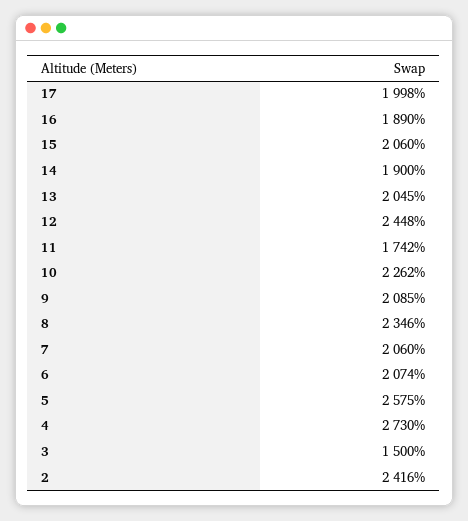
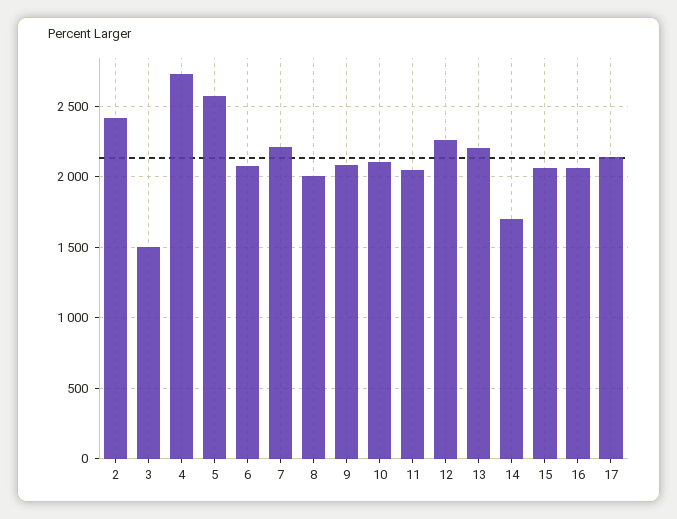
17: 1998 -> 2150
16: 1890 -> 2050
14: 1900 -> 1700
13: 2045 -> 2200
12: 2448 -> 2250
11: 1742 -> 2050
10: 2262 -> 2100
8: 2346 -> 2000
7: 2060 -> 2200

